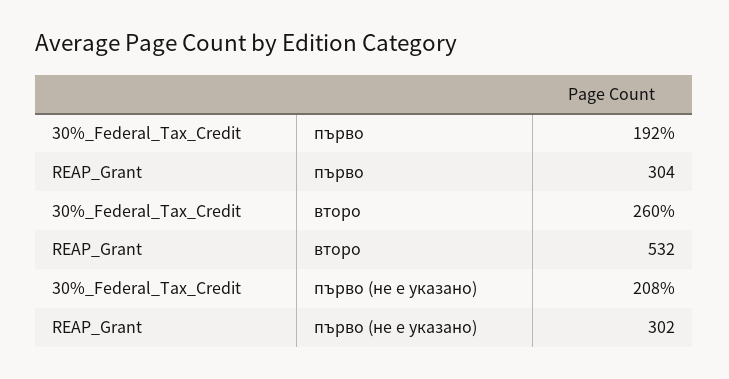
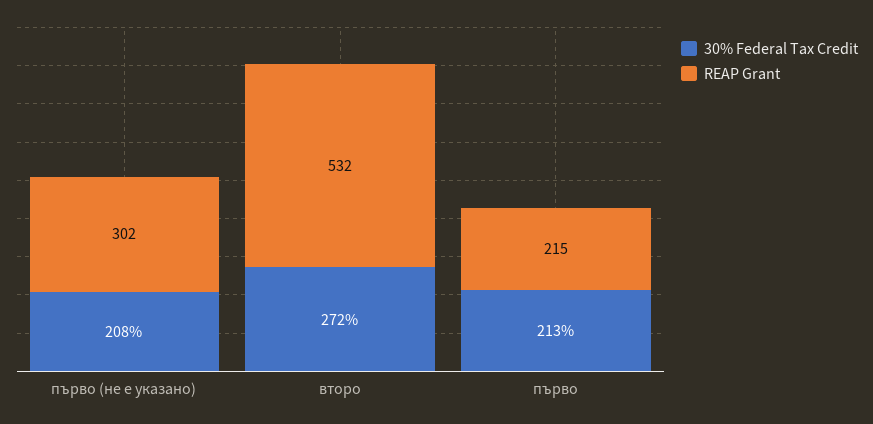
30%_Federal_Tax_Credit, първо: 192 -> 213
REAP_Grant, първо: 304 -> 215
30%_Federal_Tax_Credit, второ: 260 -> 272

